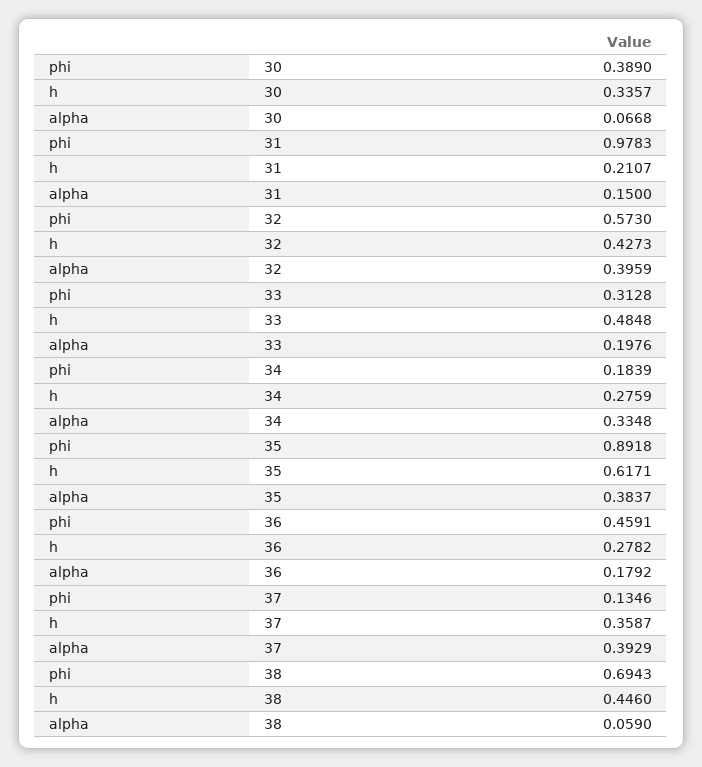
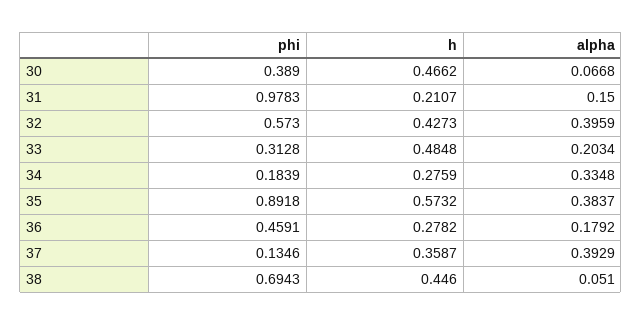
h, 30: 0.3357 -> 0.4662
alpha, 33: 0.1976 -> 0.2034
h, 35: 0.6171 -> 0.5732
alpha, 38: 0.059 -> 0.051

